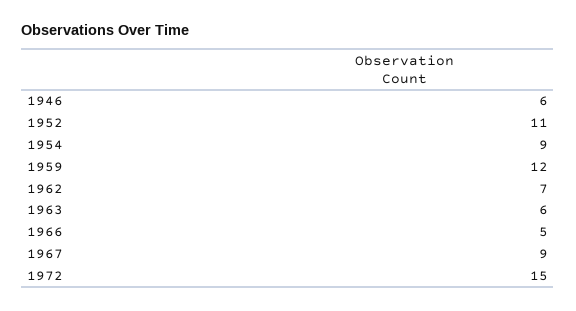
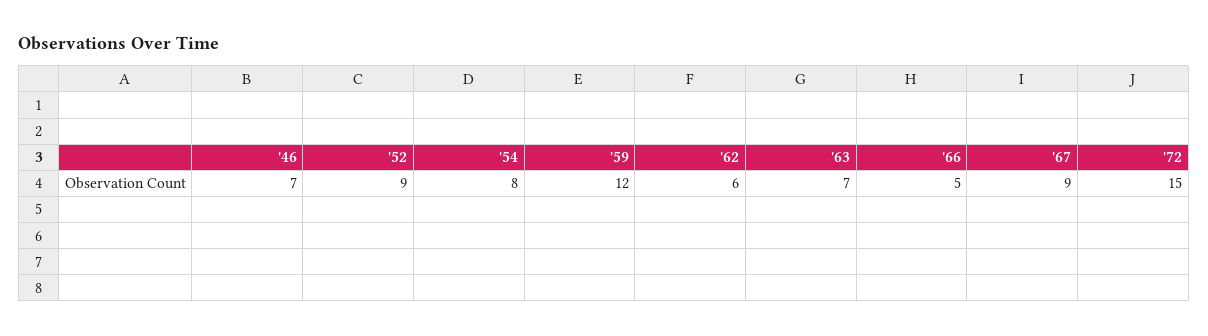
1946: 6 -> 7
1952: 11 -> 9
1954: 9 -> 8
1962: 7 -> 6
1963: 6 -> 7

